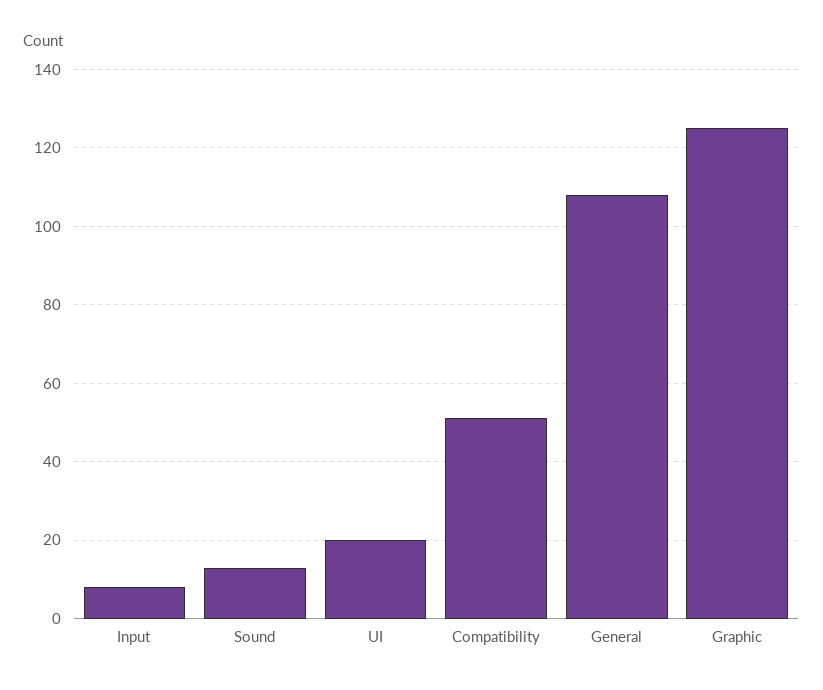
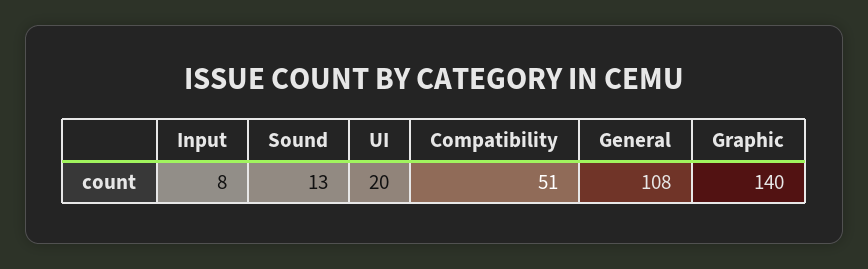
Graphic: 125 -> 140

